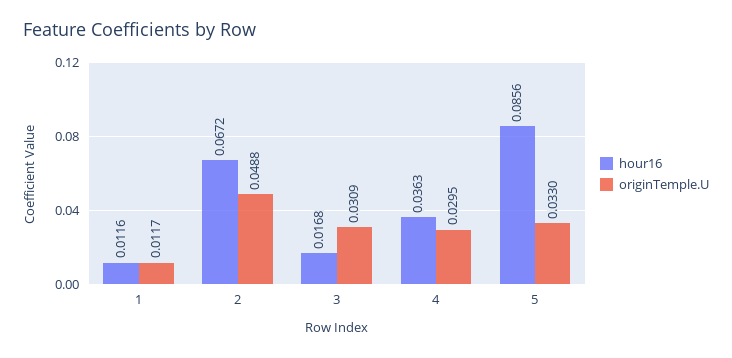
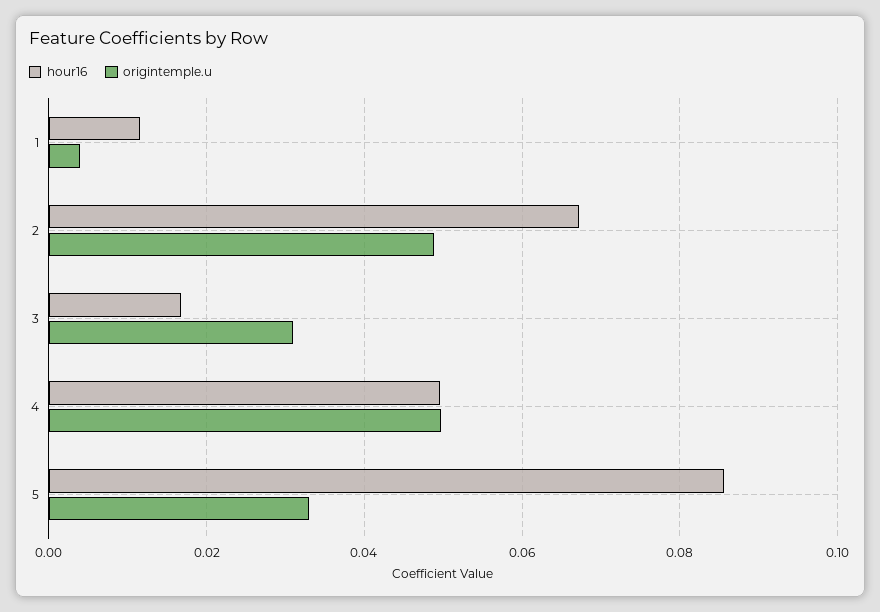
originTemple.U, 1: 0.0117 -> 0.004
hour16, 4: 0.0363 -> 0.05
originTemple.U, 4: 0.0295 -> 0.05

